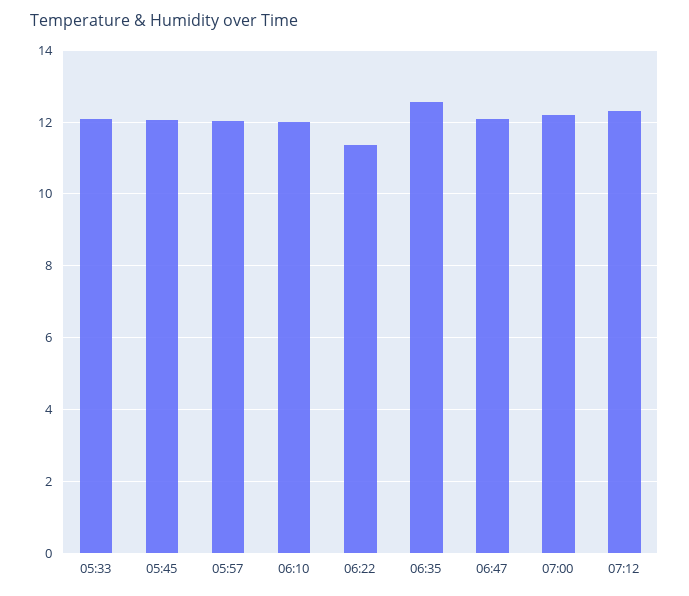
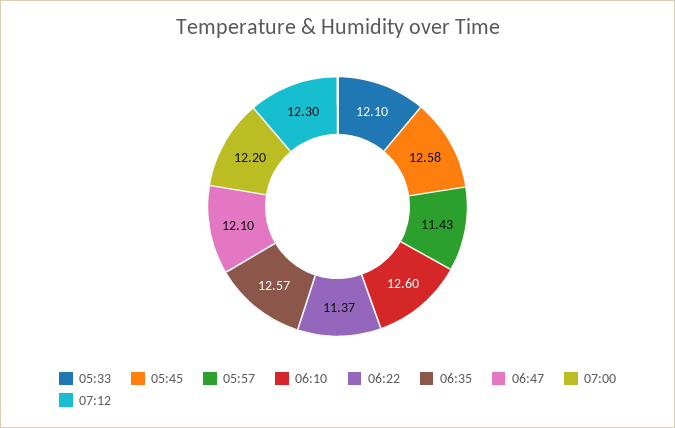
05:45: 12 -> 12.58
05:57: 12 -> 11.43
06:10: 12 -> 12.6

